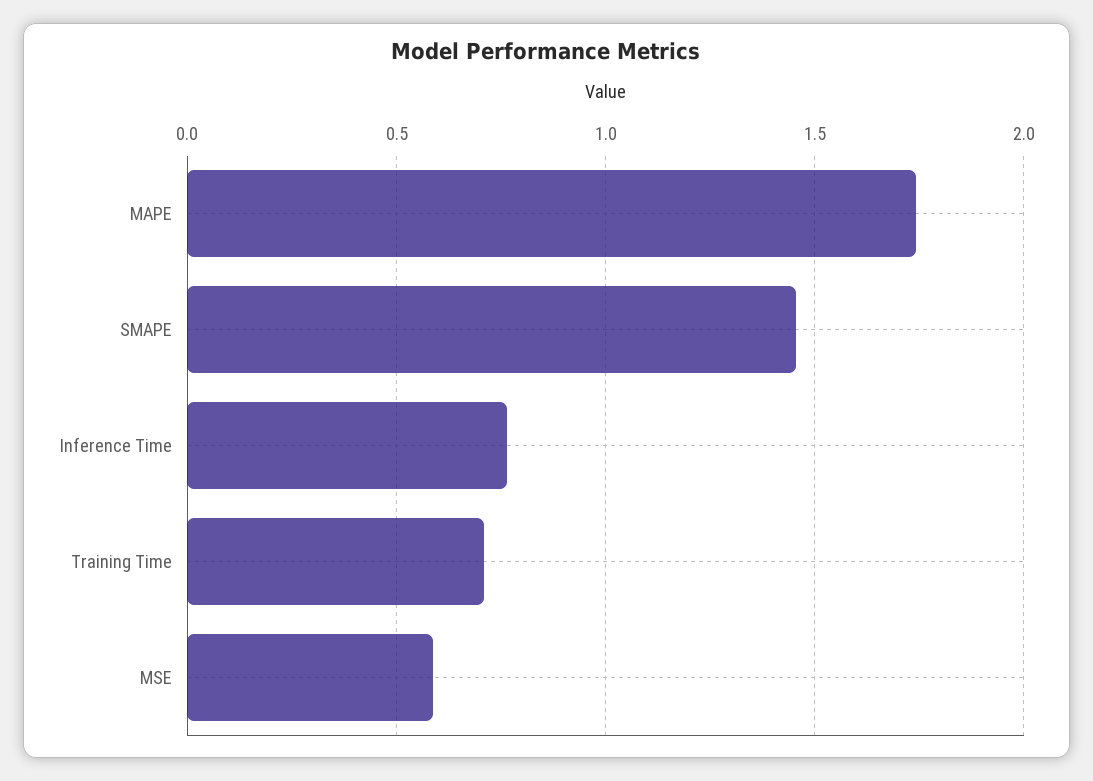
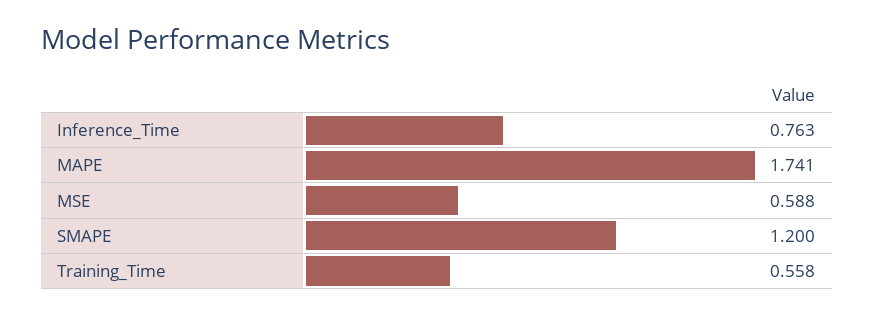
SMAPE: 1.45 -> 1.2
Training Time: 0.7 -> 0.558

